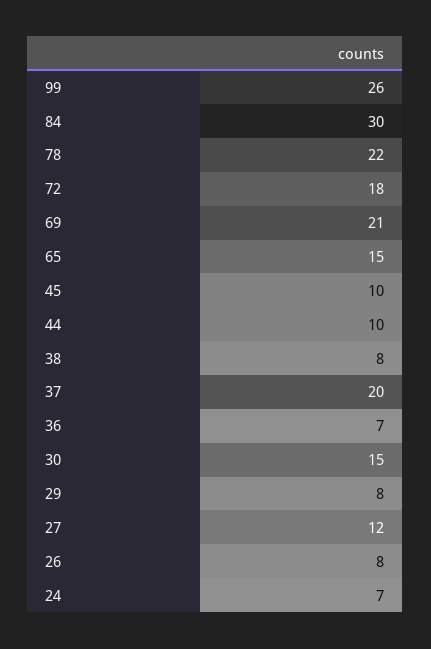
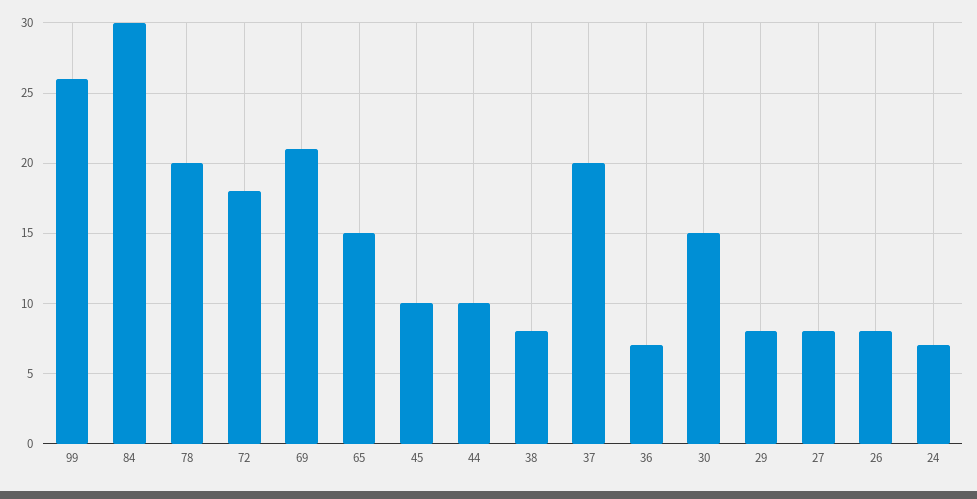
78: 22 -> 20
27: 12 -> 8

